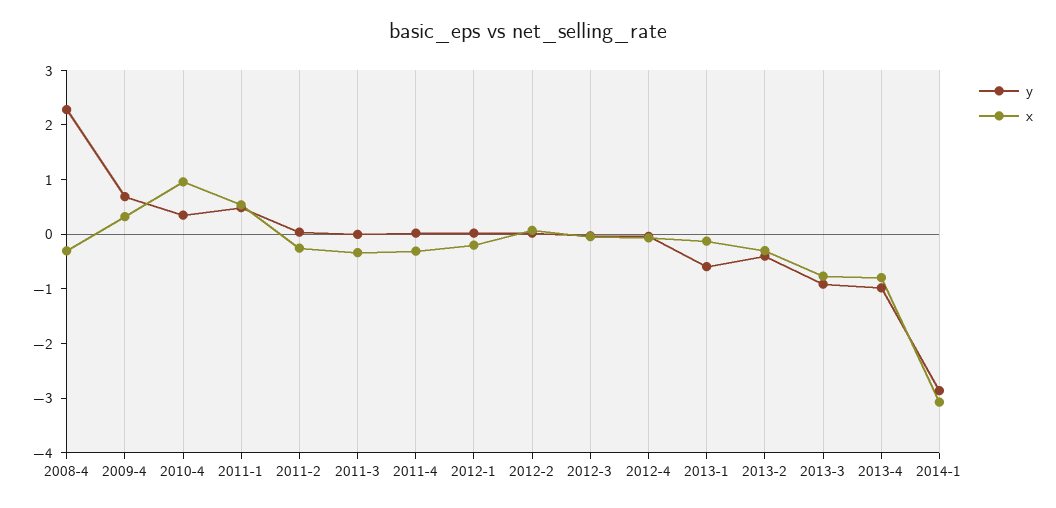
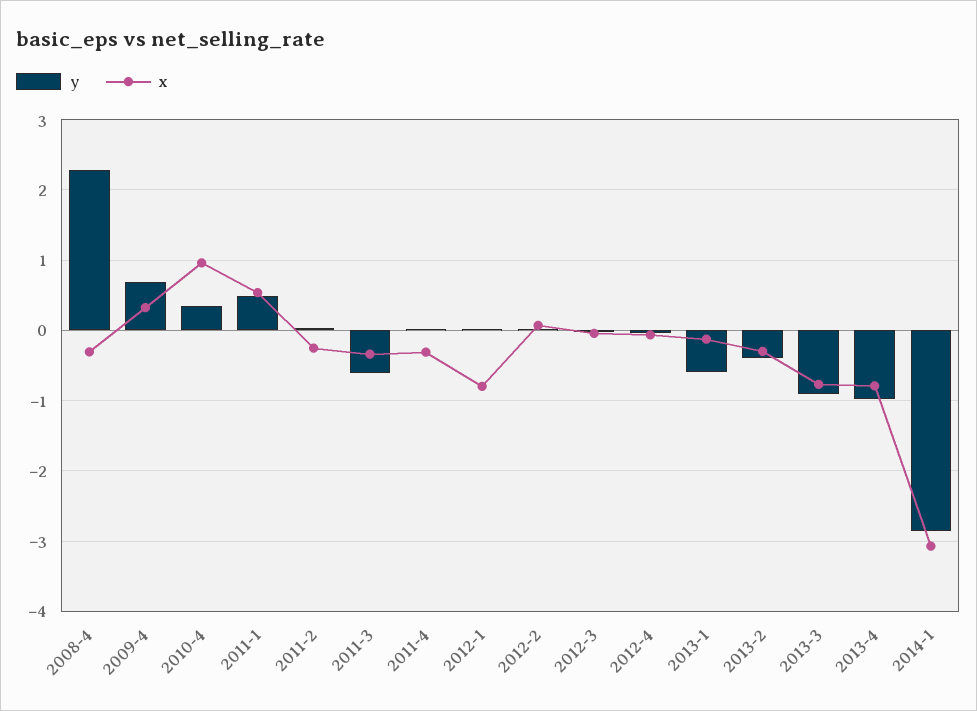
y, 2011-3: 0 -> -0.6
x, 2012-1: -0.2 -> -0.8

